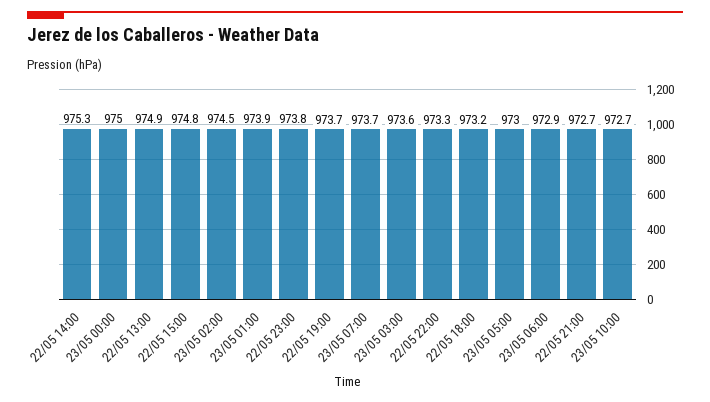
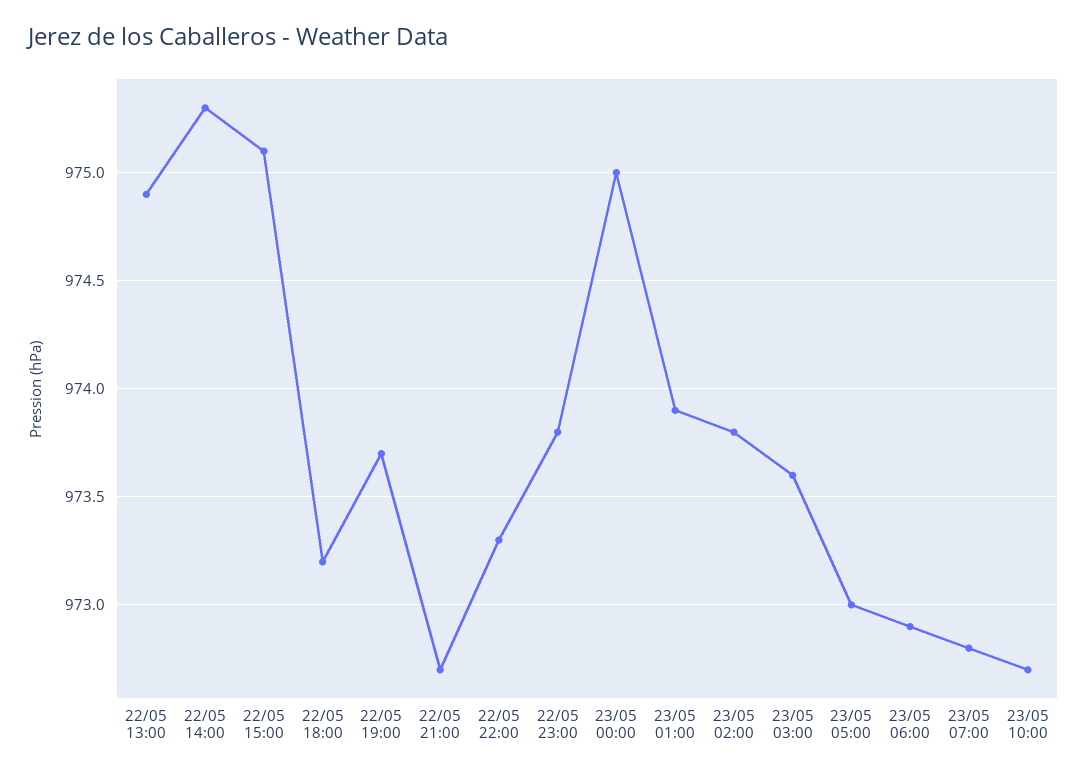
22/05 15:00: 974.8 -> 975.1
23/05 02:00: 974.5 -> 973.8
23/05 07:00: 973.7 -> 972.8

